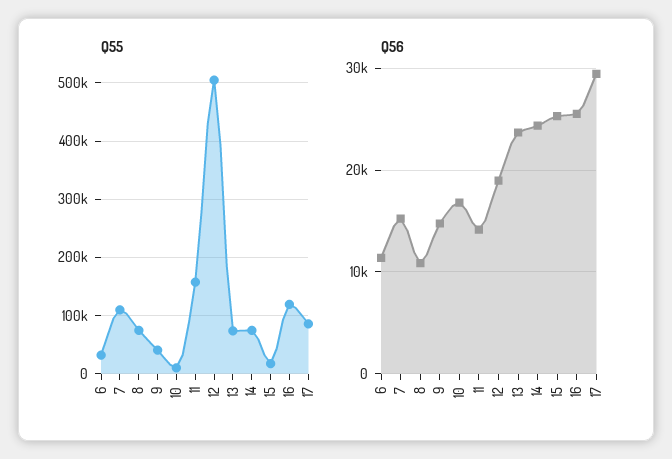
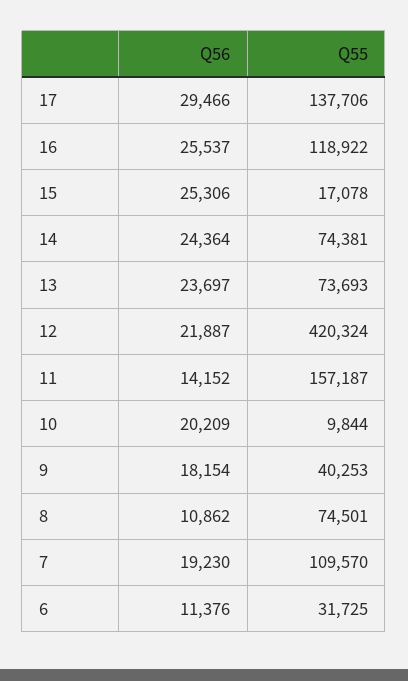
Q55, 12: 500000 -> 420324
Q55, 17: 80000 -> 137706
Q56, 7: 15000 -> 19230
Q56, 9: 15000 -> 18154
Q56, 10: 17000 -> 20209
Q56, 12: 19000 -> 21887

